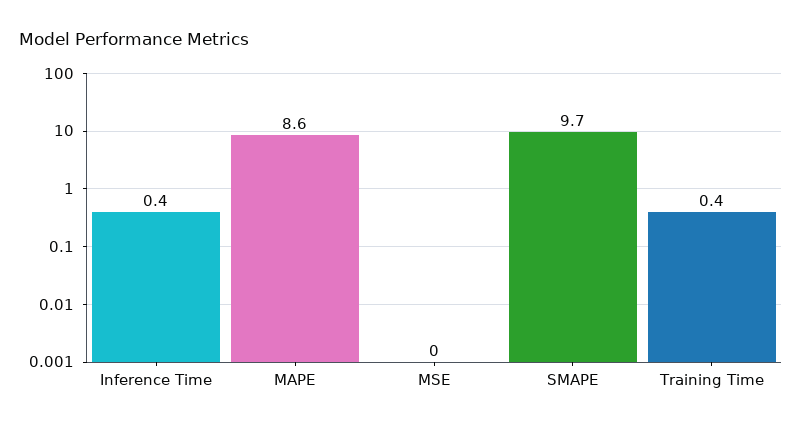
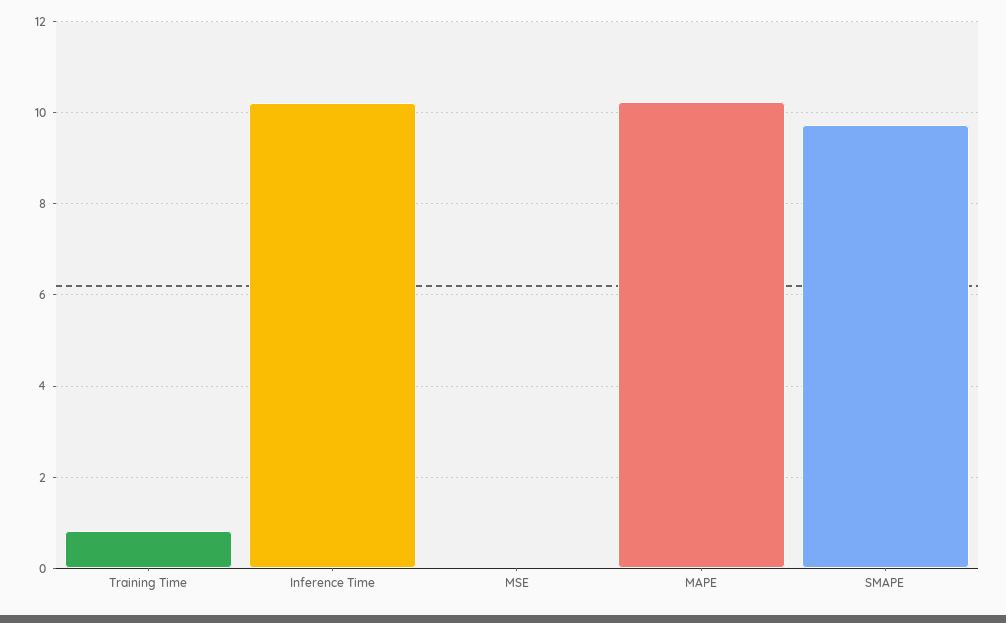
Inference Time: 0.4 -> 10.2
MAPE: 8.6 -> 10.2
Training Time: 0.4 -> 0.8

